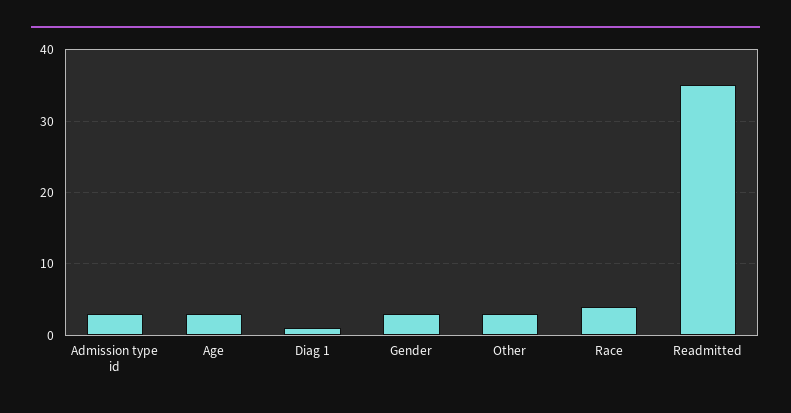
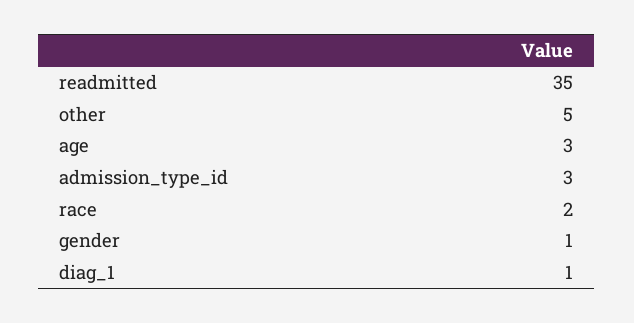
Gender: 3 -> 1
Other: 3 -> 5
Race: 4 -> 2

